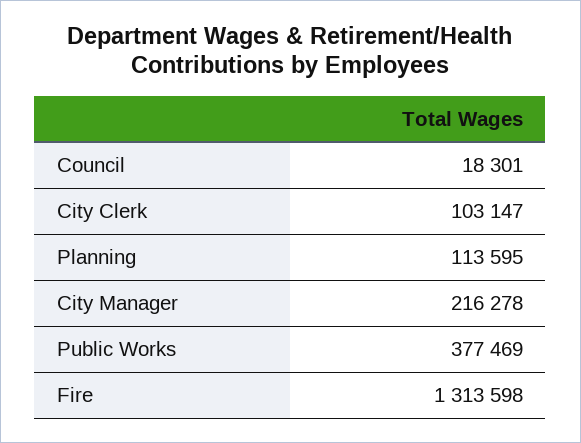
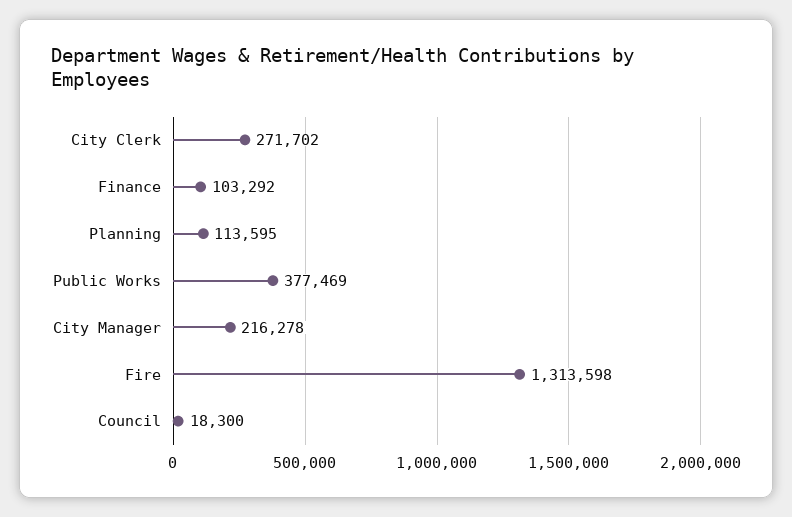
Council: 18301 -> 18300
City Clerk: 103147 -> 271702
Finance: none -> 103292

